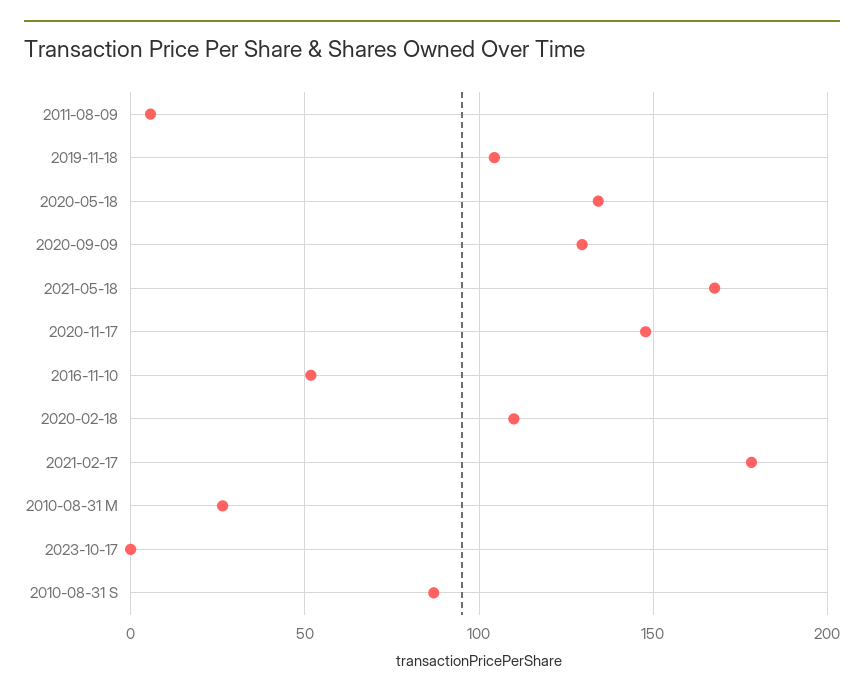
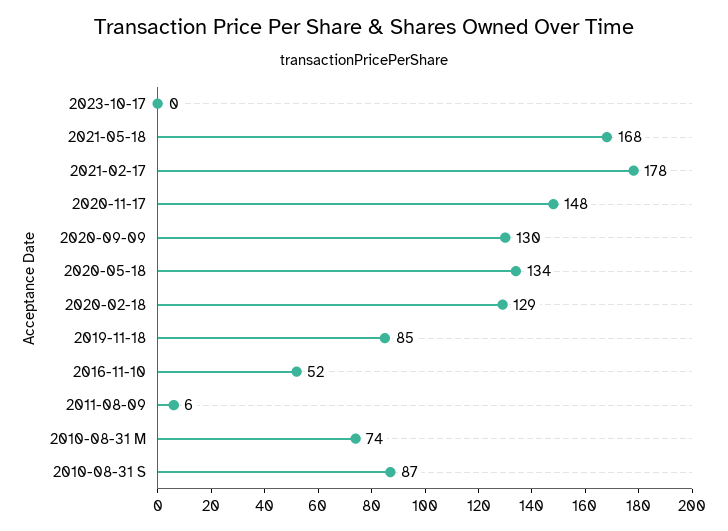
2019-11-18: 105 -> 85
2020-02-18: 110 -> 129
2010-08-31 M: 25 -> 74

